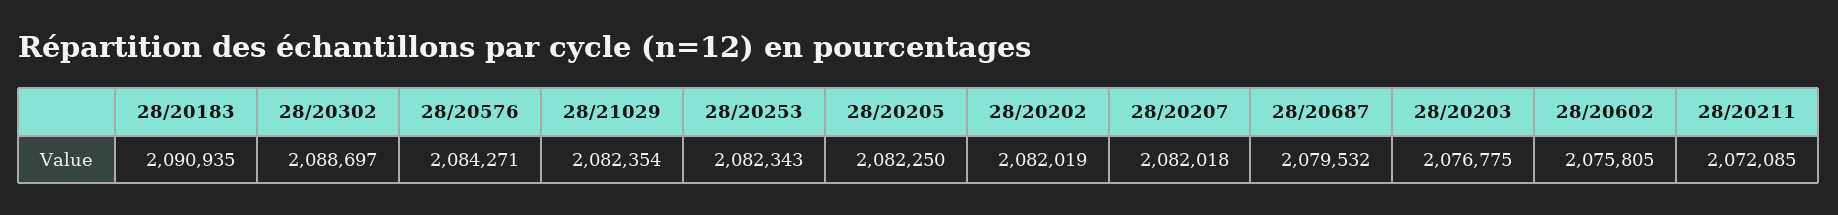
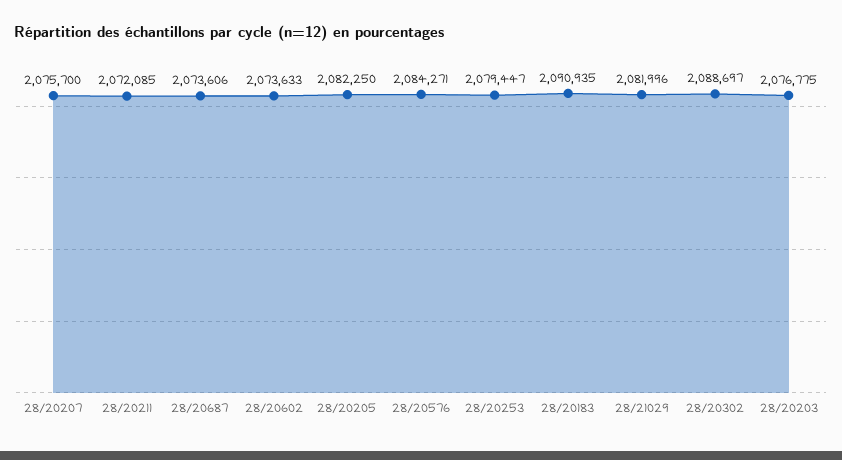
28/21029: 2082354 -> 2081996
28/20253: 2082343 -> 2079447
28/20202: 2082019 -> none
28/20207: 2082018 -> 2075700
28/20687: 2079532 -> 2073606
28/20602: 2075805 -> 2073633

